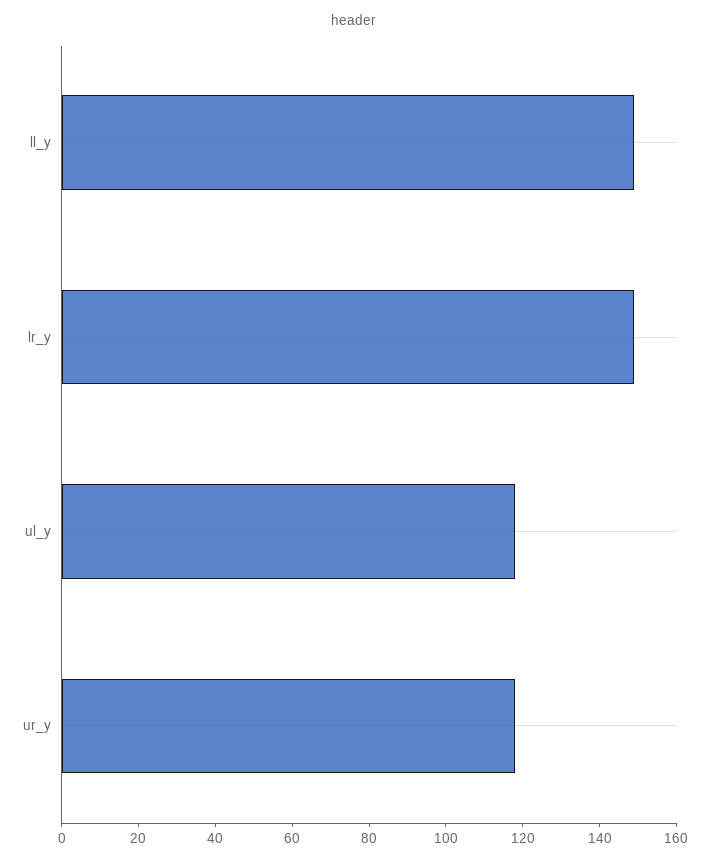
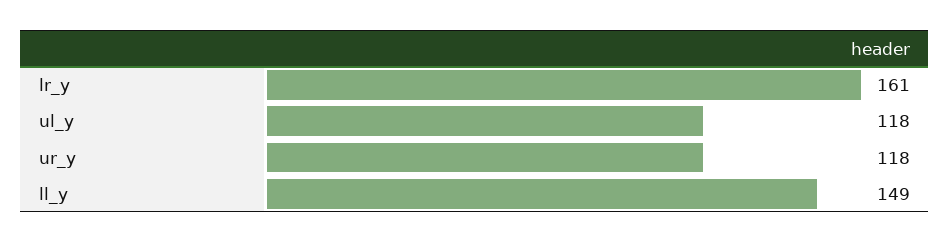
lr_y: 150 -> 161

